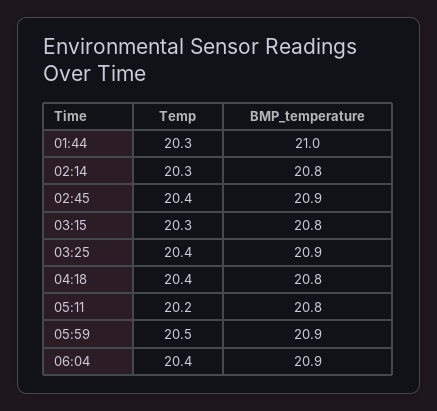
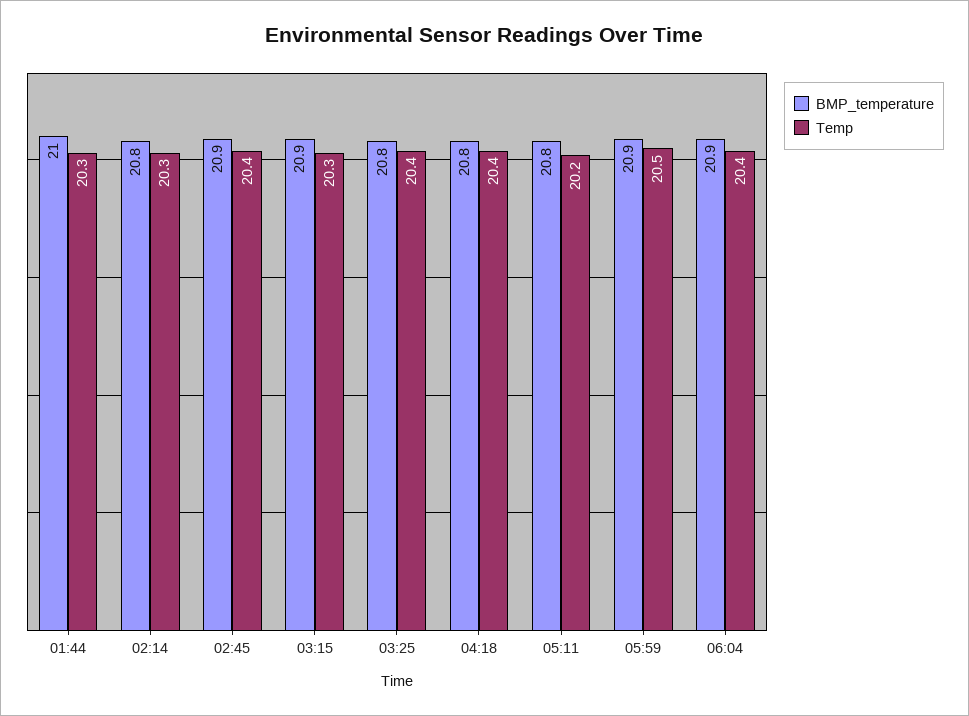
BMP_temperature, 03:15: 20.8 -> 20.9
BMP_temperature, 03:25: 20.9 -> 20.8

